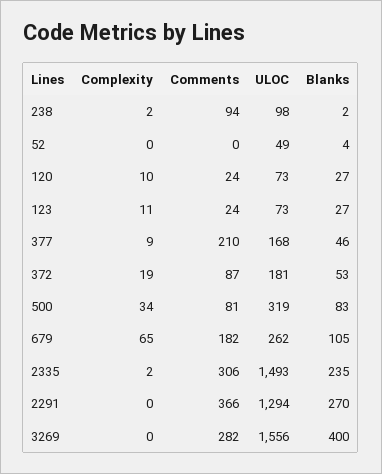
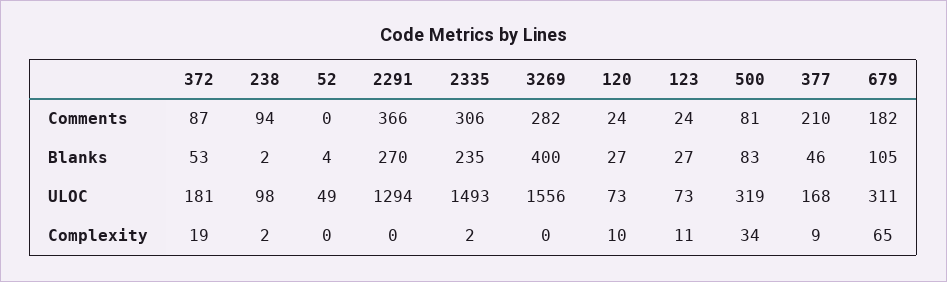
ULOC, 679: 262 -> 311

